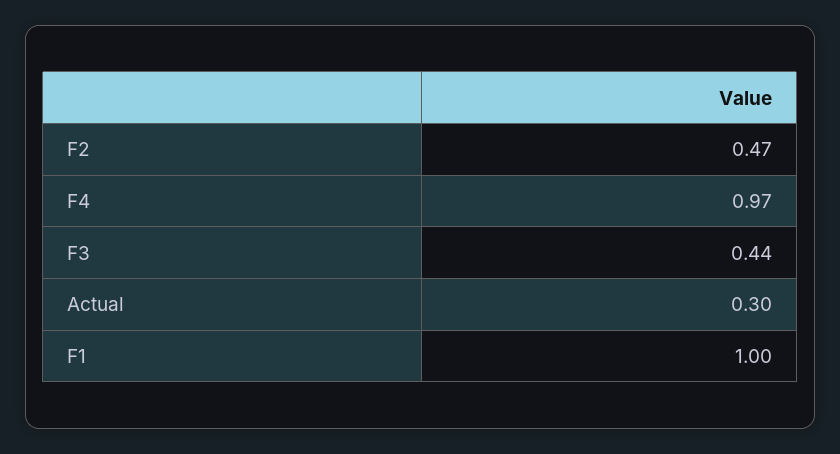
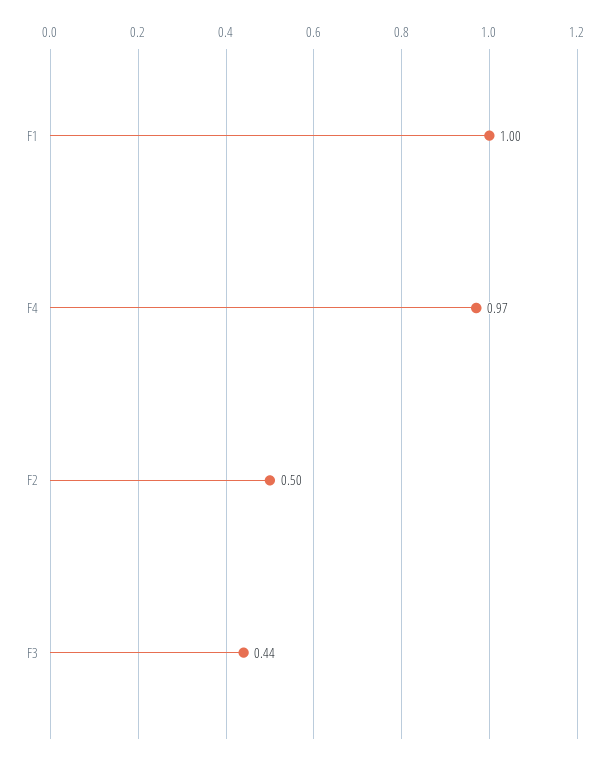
F2: 0.47 -> 0.5
Actual: 0.3 -> none

